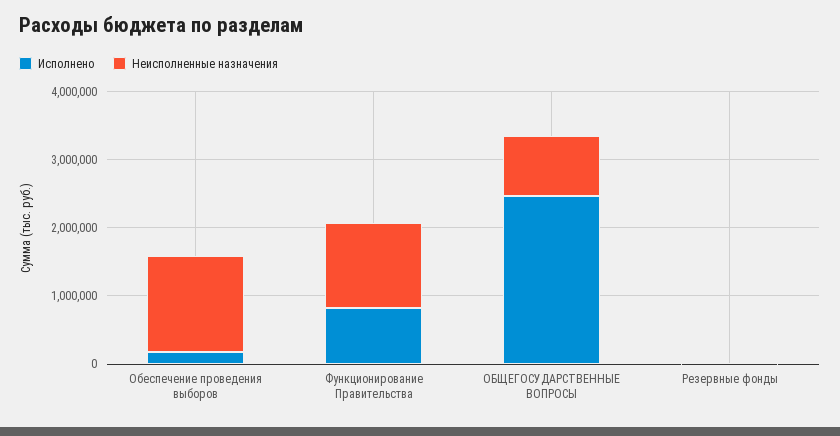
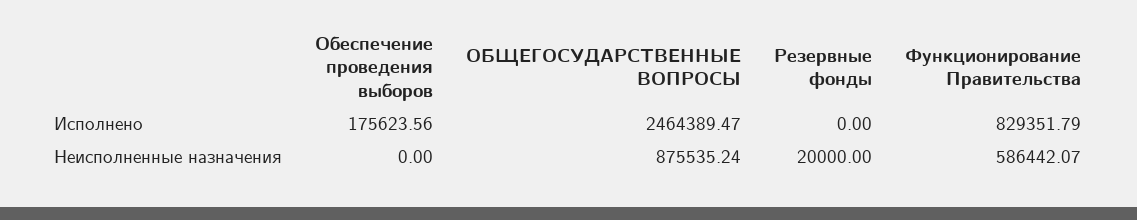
Неисполненные назначения, Обеспечение проведения выборов: 1400000 -> 0
Неисполненные назначения, Функционирование Правительства: 1200000 -> 586442.07

